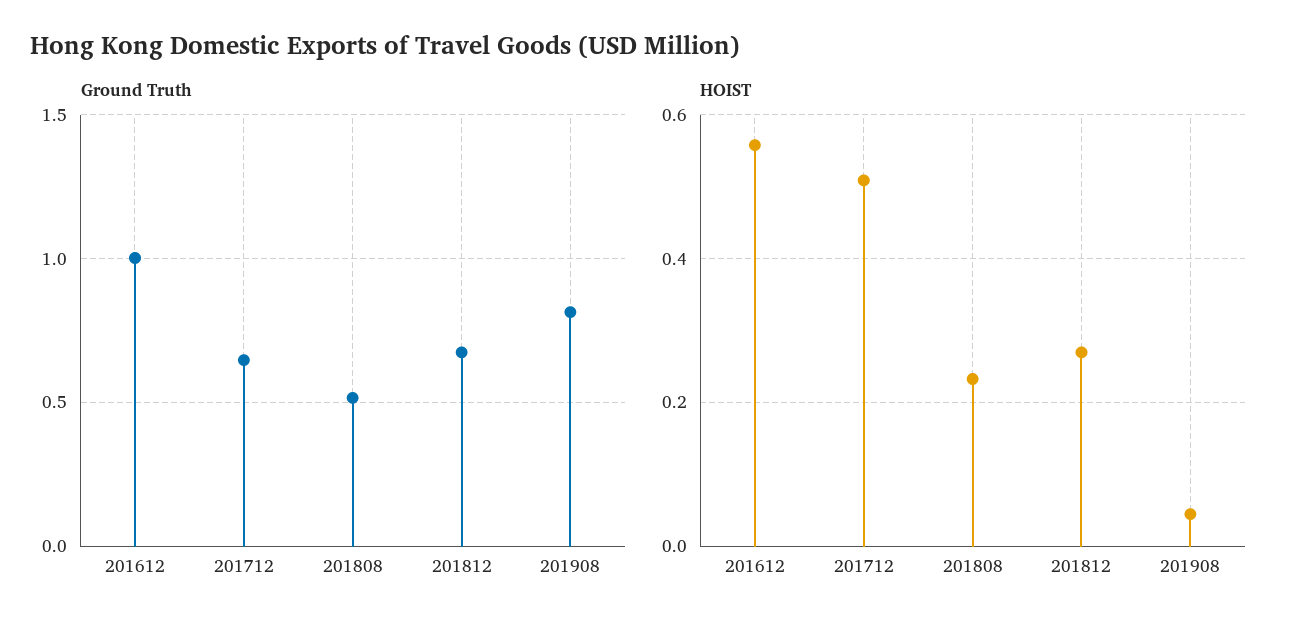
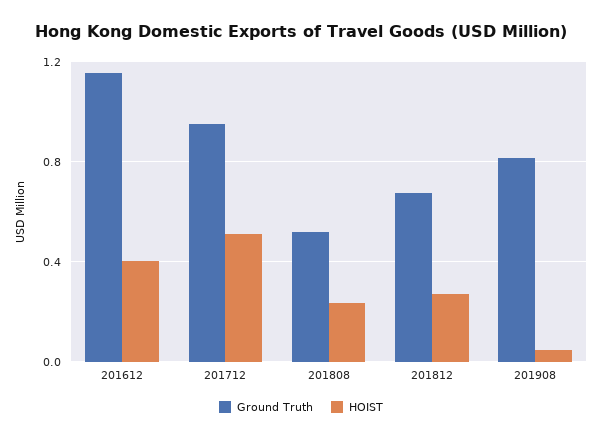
Ground Truth, 201612: 1 -> 1.15
Ground Truth, 201712: 0.65 -> 0.95
HOIST, 201612: 0.56 -> 0.4

